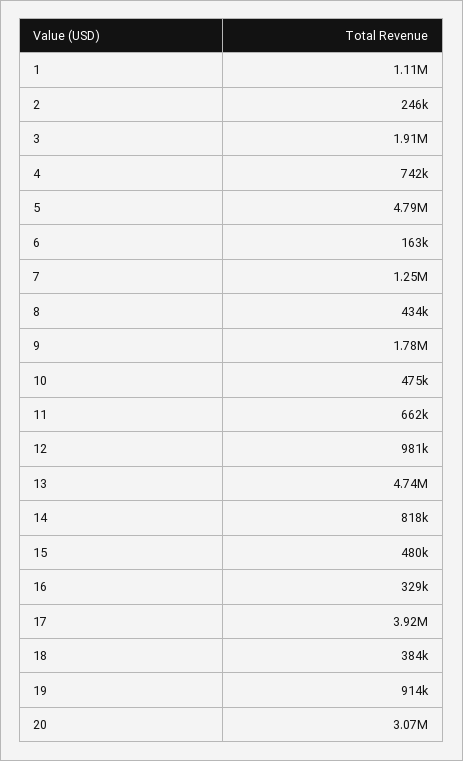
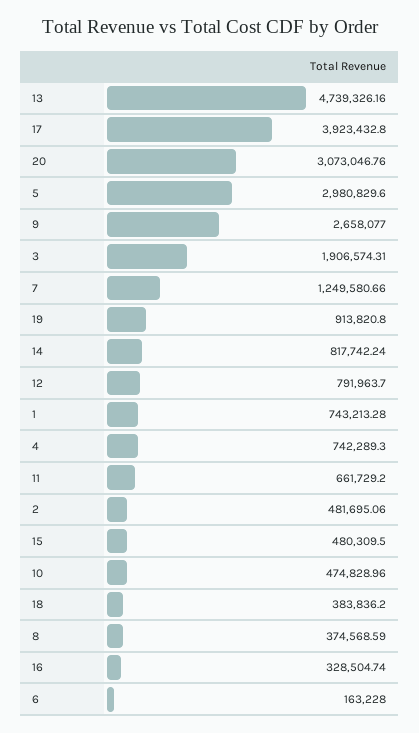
1: 1110000 -> 743213.28
2: 246000 -> 481695.06
5: 4790000 -> 2980829.6
8: 434000 -> 374568.59
9: 1780000 -> 2658077
12: 981000 -> 791963.7

